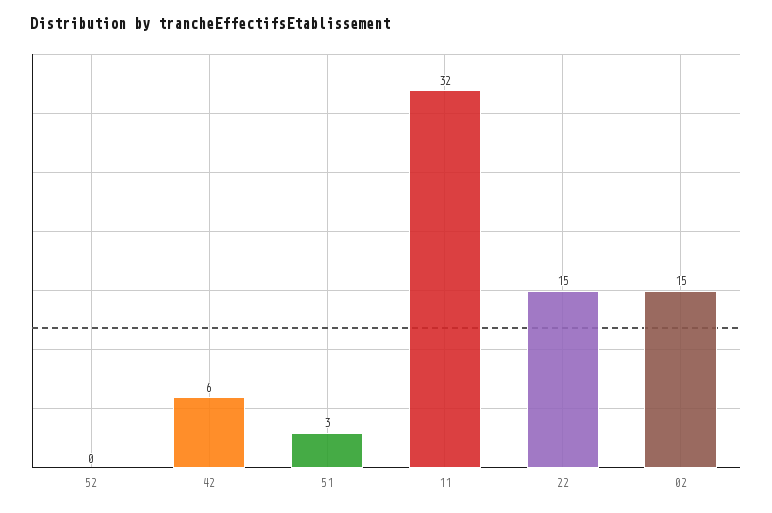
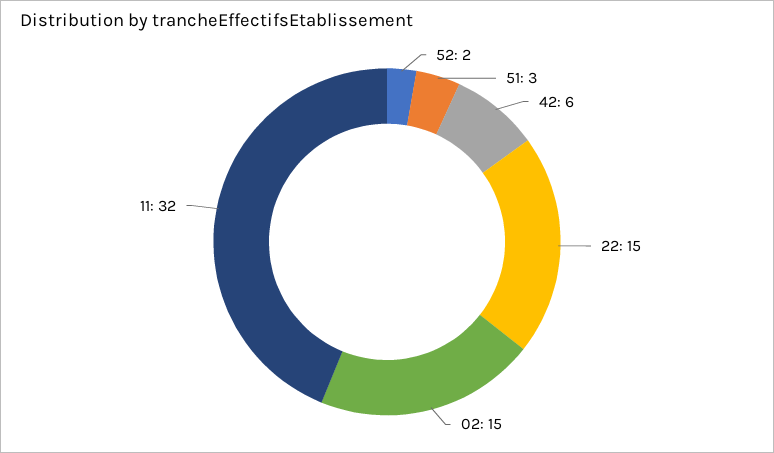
52: 0 -> 2

